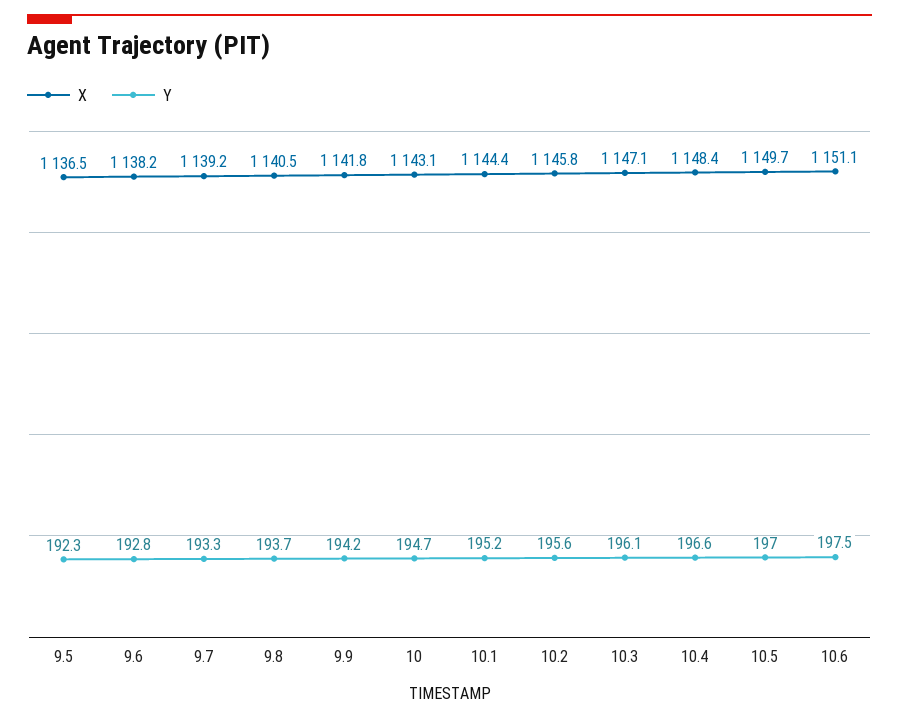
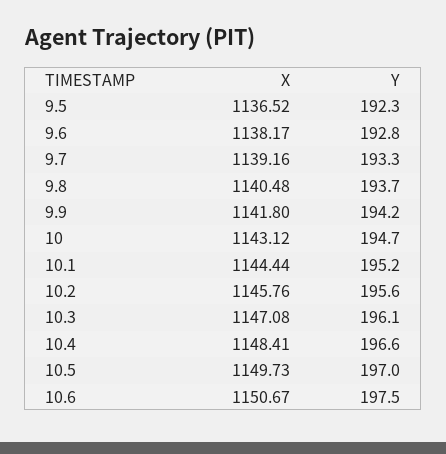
X, 10.6: 1151.1 -> 1150.67

